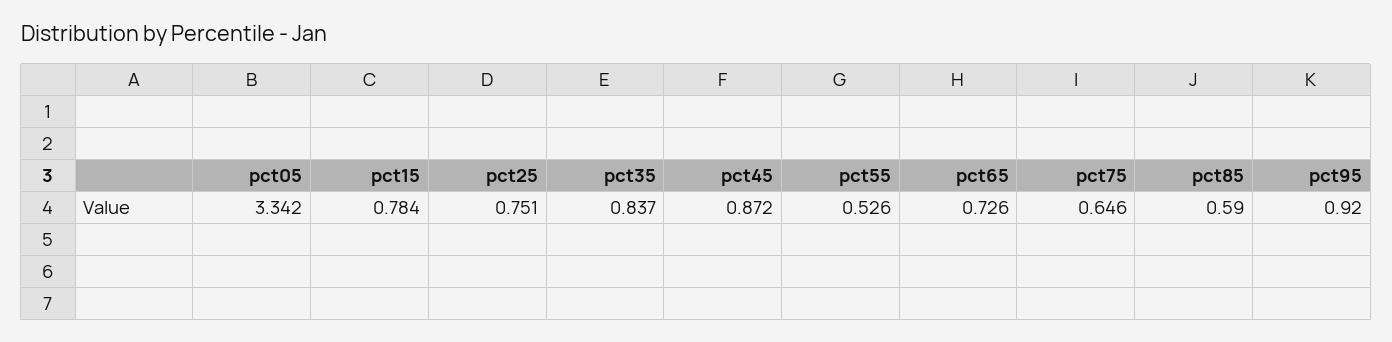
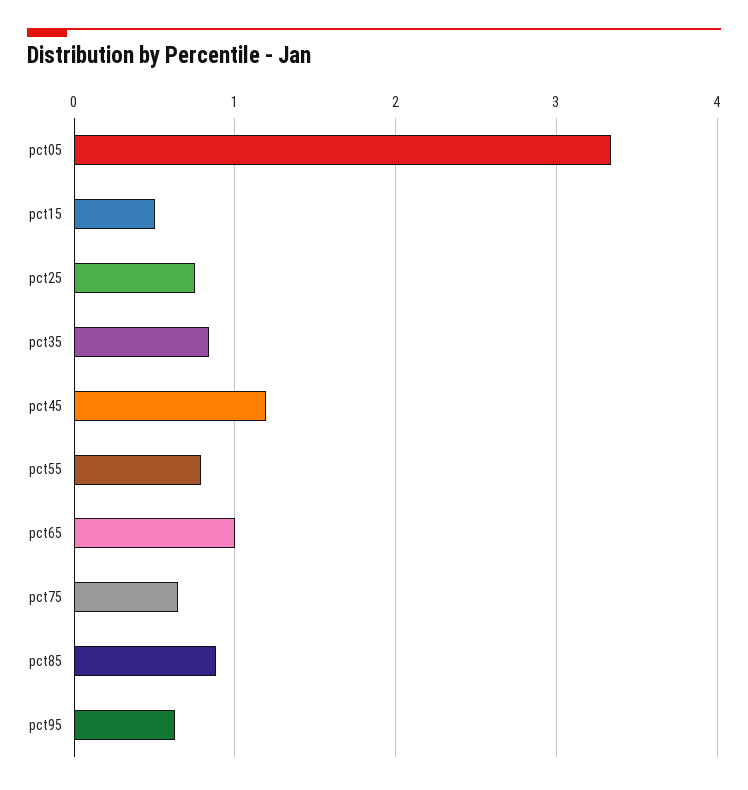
pct15: 0.784 -> 0.5
pct45: 0.872 -> 1.2
pct55: 0.526 -> 0.8
pct65: 0.726 -> 1
pct85: 0.59 -> 0.9
pct95: 0.92 -> 0.6

